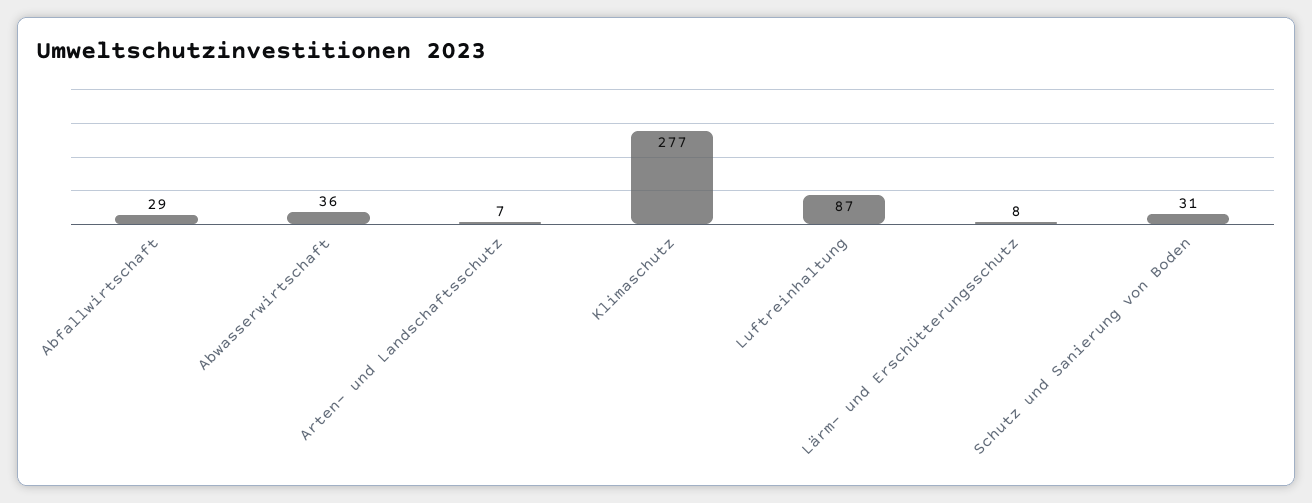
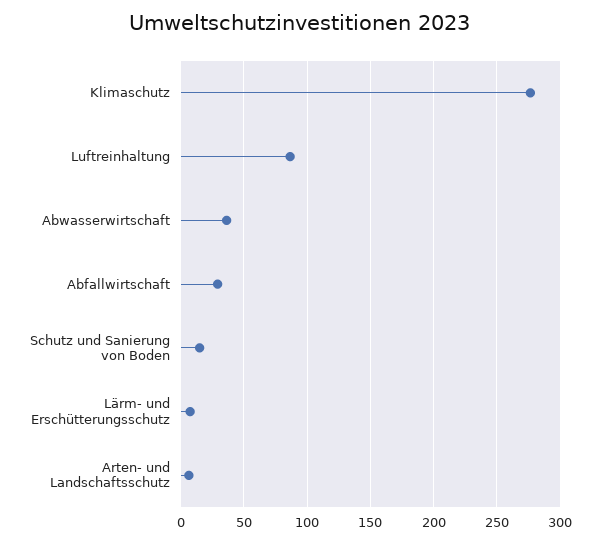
Schutz und Sanierung von Boden: 31 -> 15

